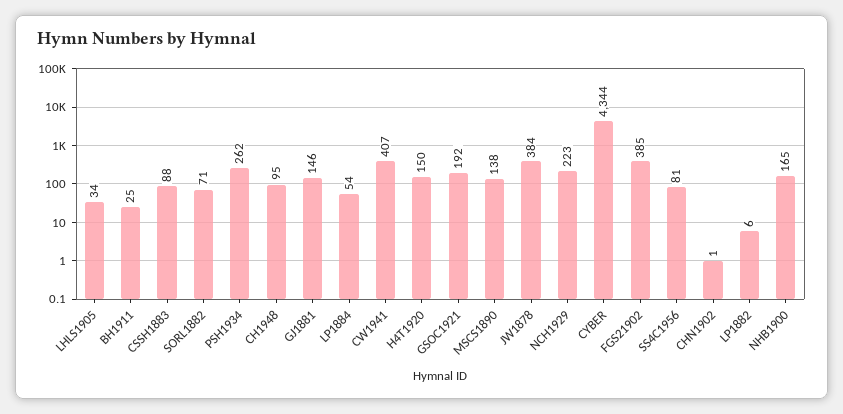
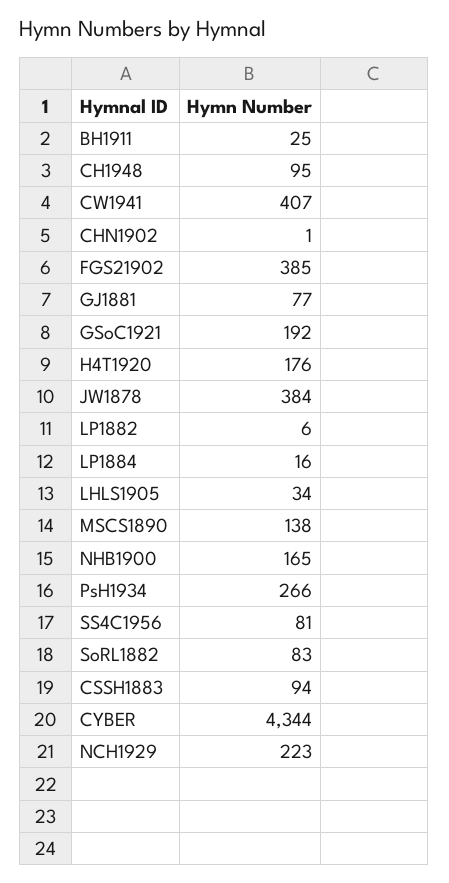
CSSH1883: 88 -> 94
SORL1882: 71 -> 83
PSH1934: 262 -> 266
GJ1881: 146 -> 77
LP1884: 54 -> 16
H4T1920: 150 -> 176

